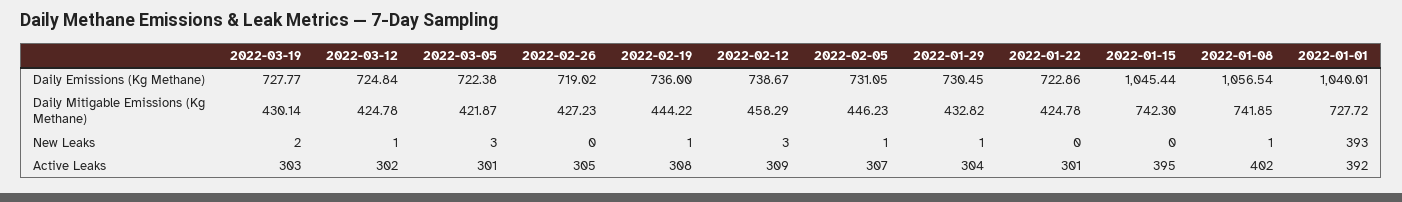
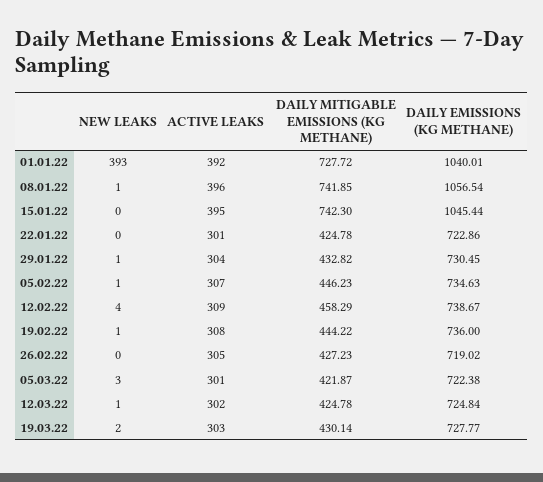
2022-02-05, Daily Emissions (Kg Methane): 731.05 -> 734.63
2022-02-12, New Leaks: 3 -> 4
2022-01-08, Active Leaks: 402 -> 396

